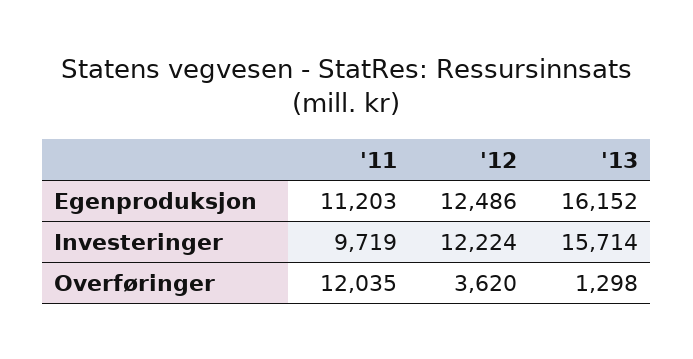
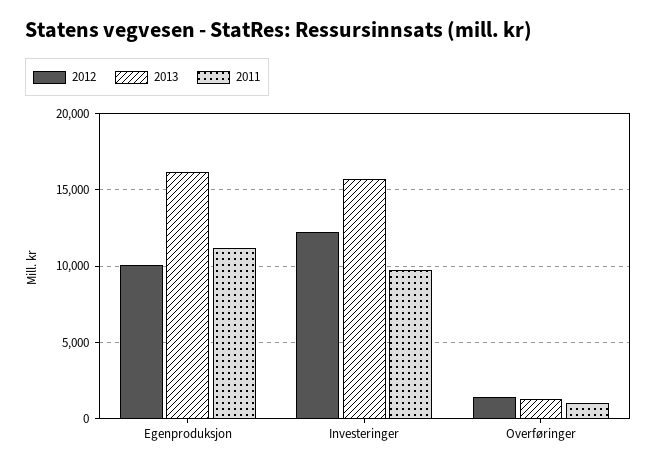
'12, Egenproduksjon: 12486 -> 10000
'11, Overføringer: 12035 -> 1000
'12, Overføringer: 3620 -> 1500

